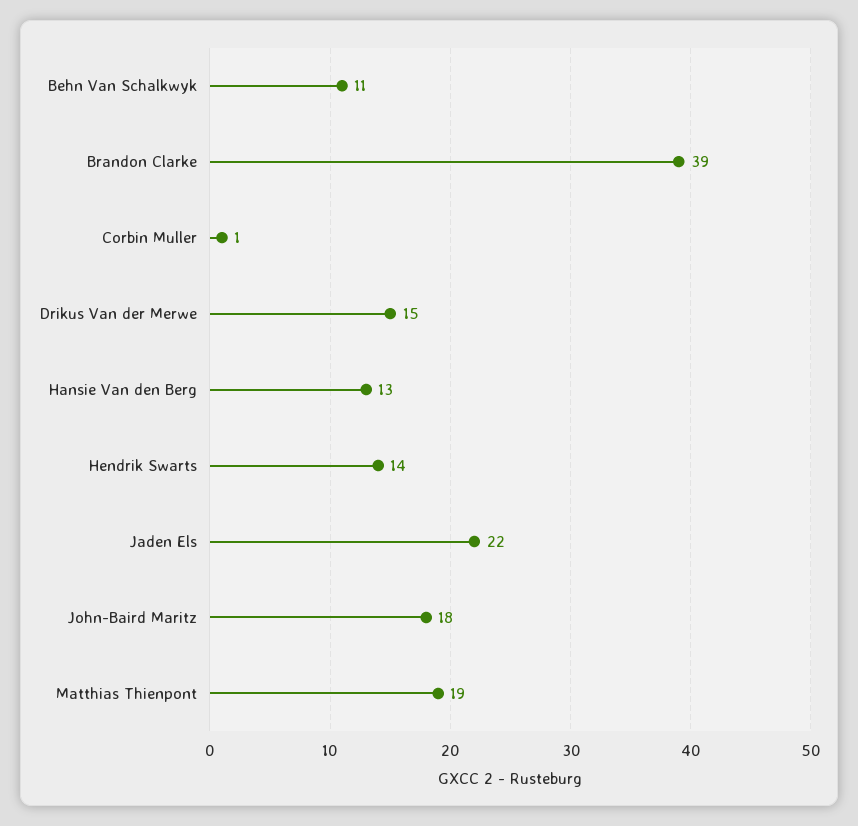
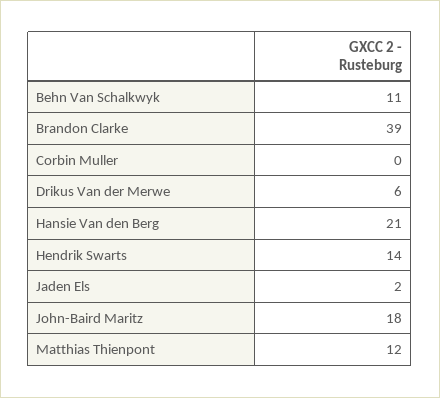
Corbin Muller: 1 -> 0
Drikus Van der Merwe: 15 -> 6
Hansie Van den Berg: 13 -> 21
Jaden Els: 22 -> 2
Matthias Thienpont: 19 -> 12

